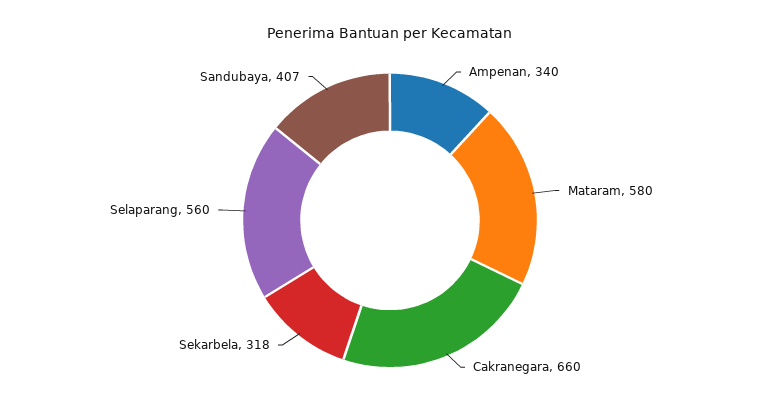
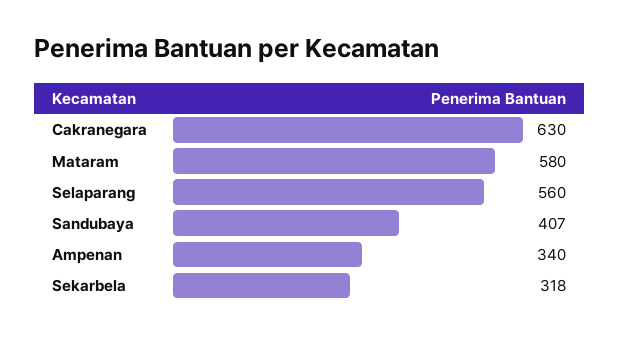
Cakranegara: 660 -> 630

